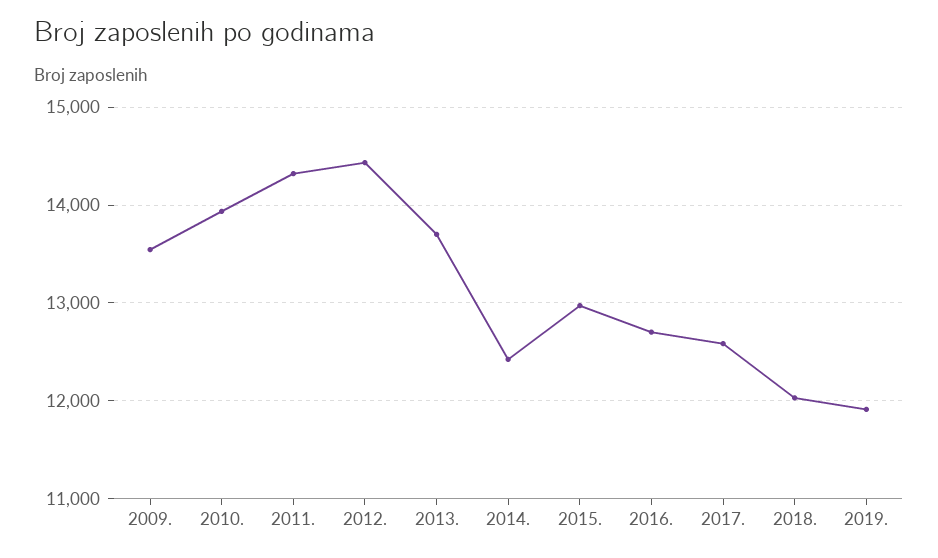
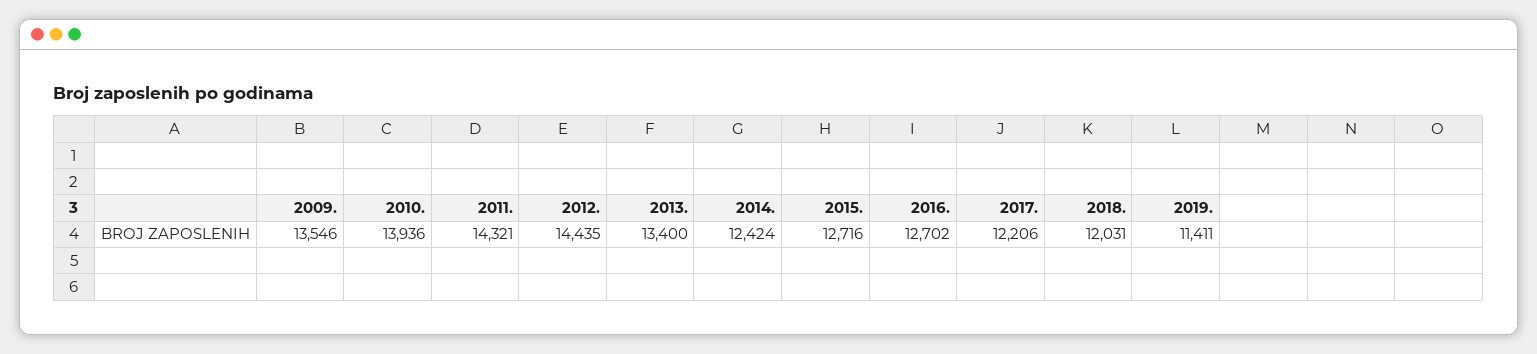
2013.: 13700 -> 13400
2015.: 13000 -> 12716
2017.: 12600 -> 12206
2019.: 11900 -> 11411

